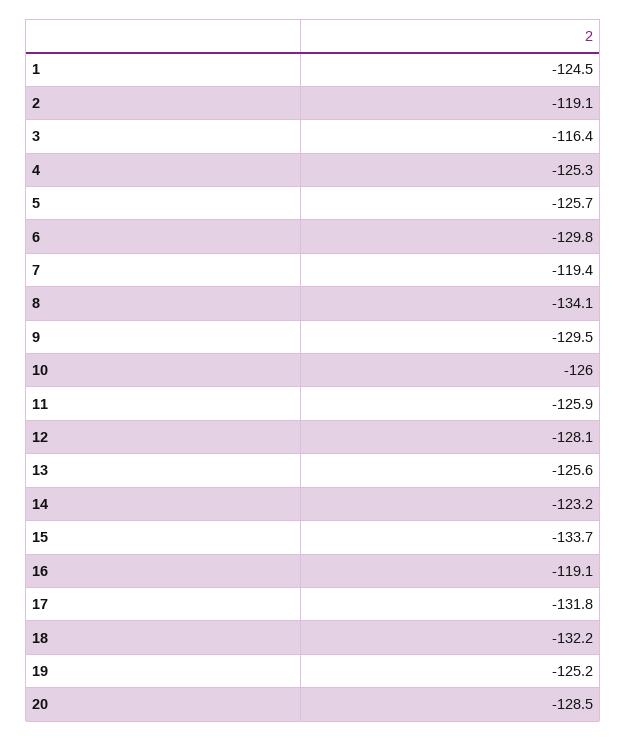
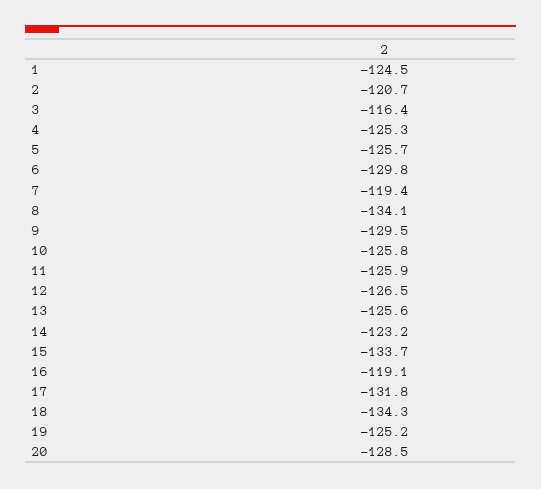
2: -119.1 -> -120.7
10: -126 -> -125.8
12: -128.1 -> -126.5
18: -132.2 -> -134.3

